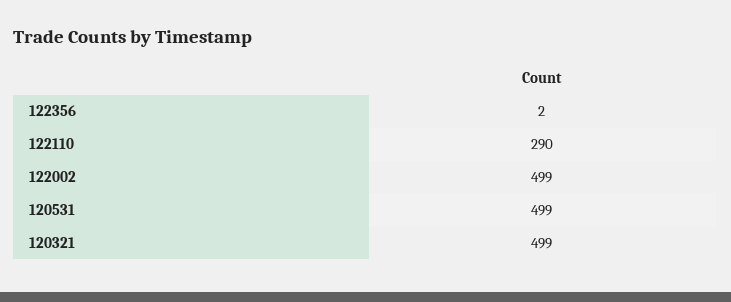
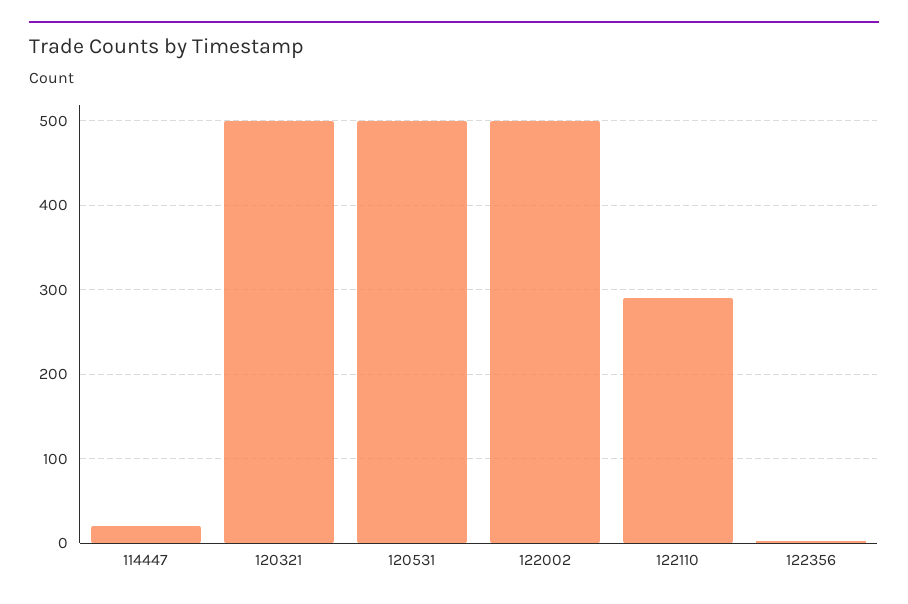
114447: none -> 20

